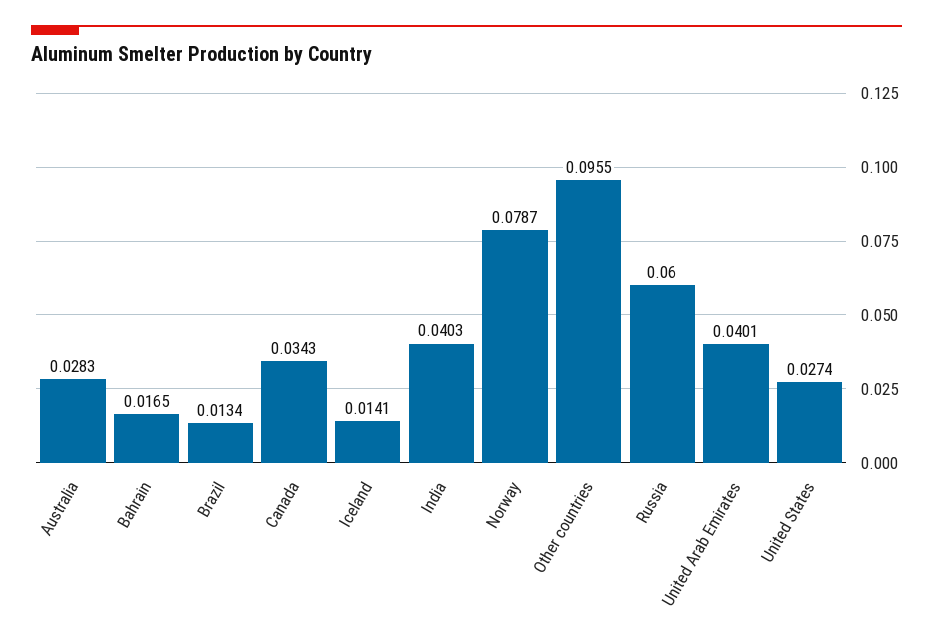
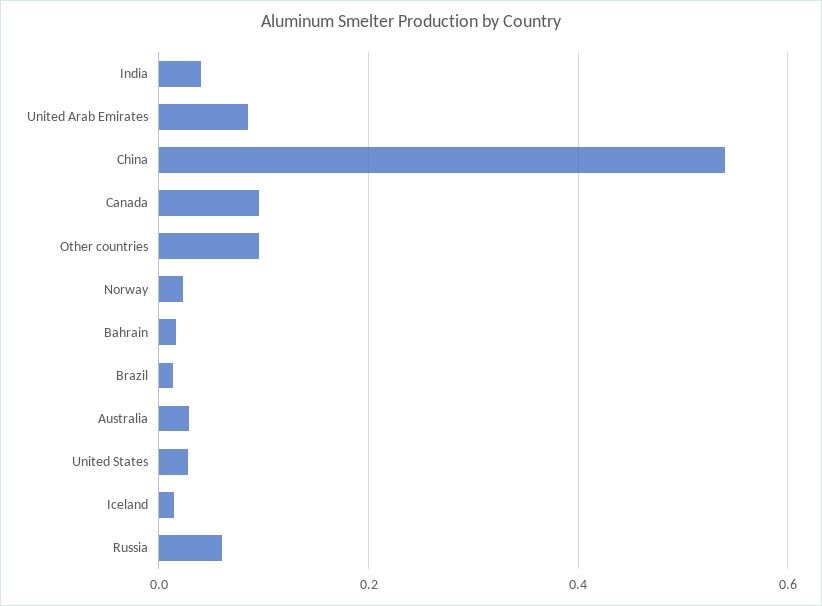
Canada: 0.0343 -> 0.1
Norway: 0.0787 -> 0.02
United Arab Emirates: 0.0401 -> 0.08
China: none -> 0.54

